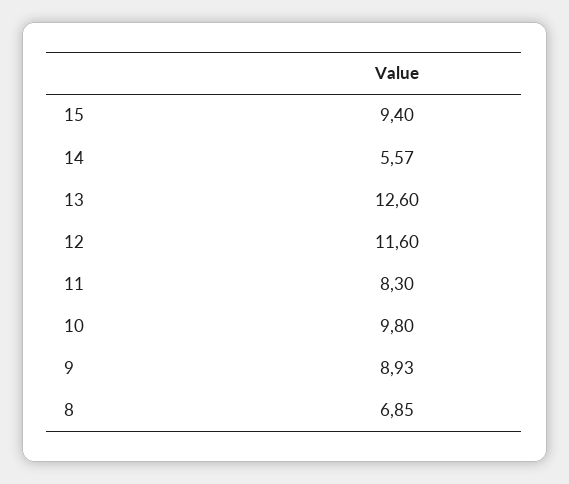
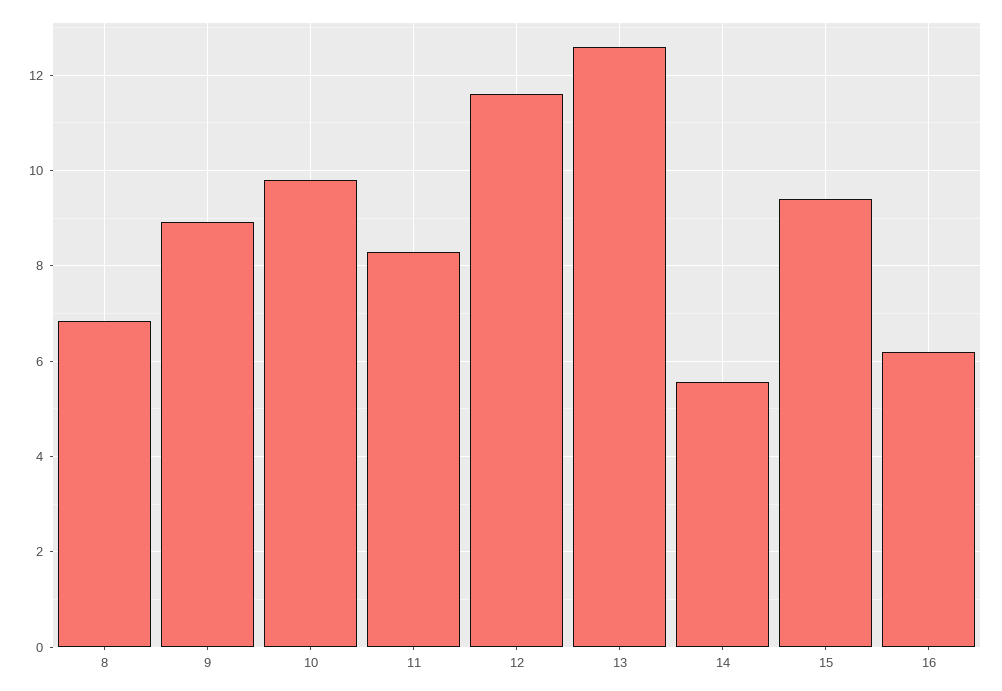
16: none -> 6.2

